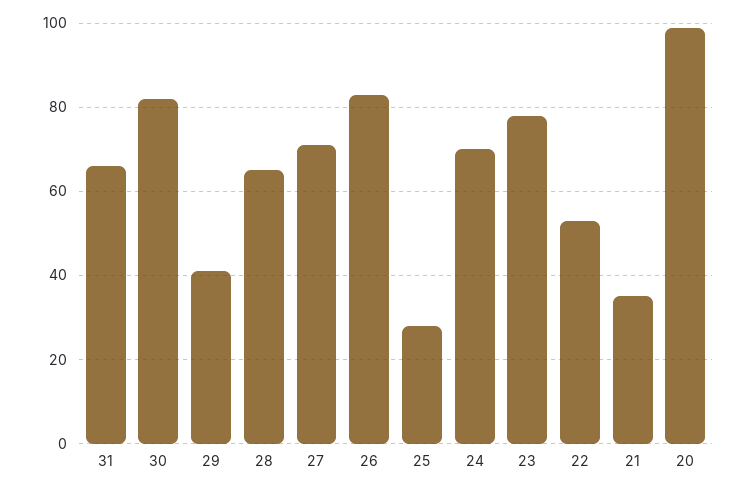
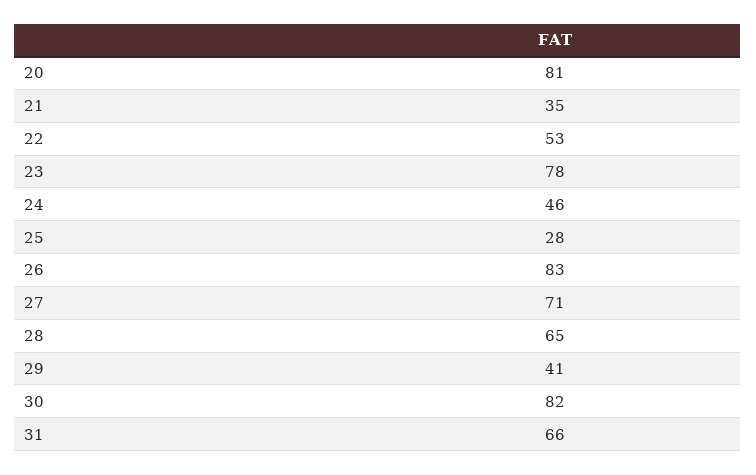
24: 70 -> 46
20: 100 -> 81

